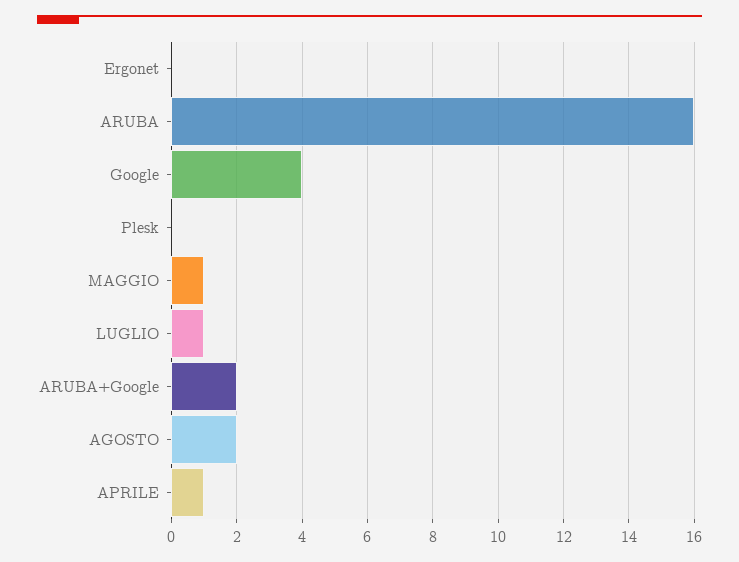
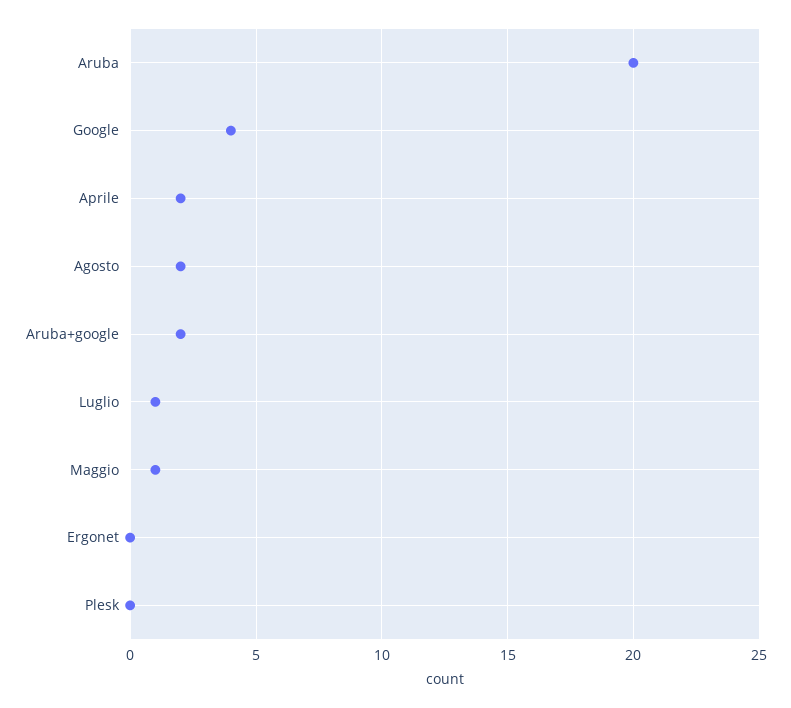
ARUBA: 16 -> 20
APRILE: 1 -> 2

